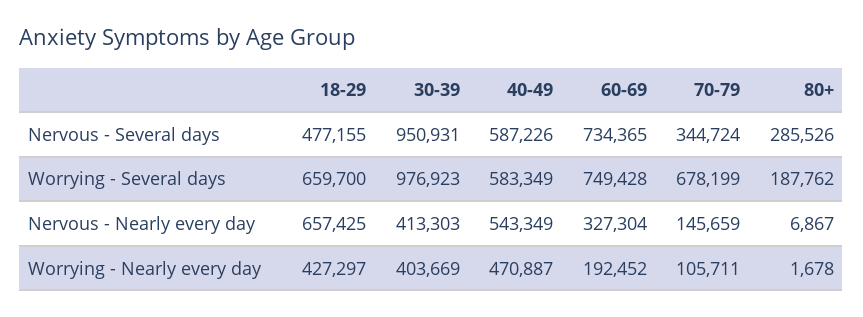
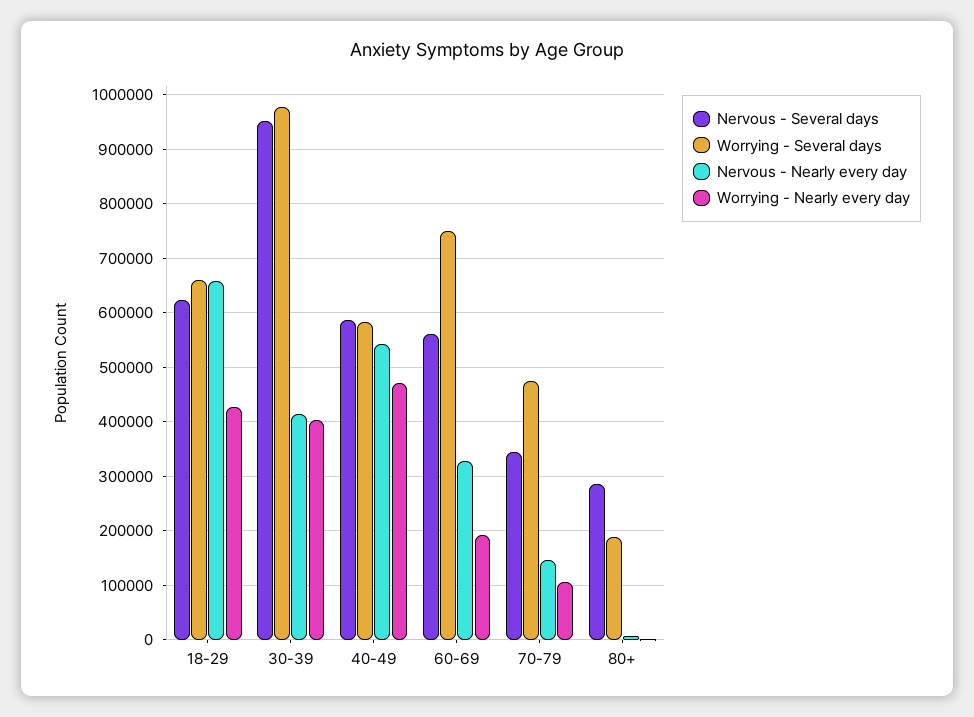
Nervous - Several days, 18-29: 477155 -> 620000
Nervous - Several days, 60-69: 734365 -> 560000
Worrying - Several days, 70-79: 678199 -> 480000

